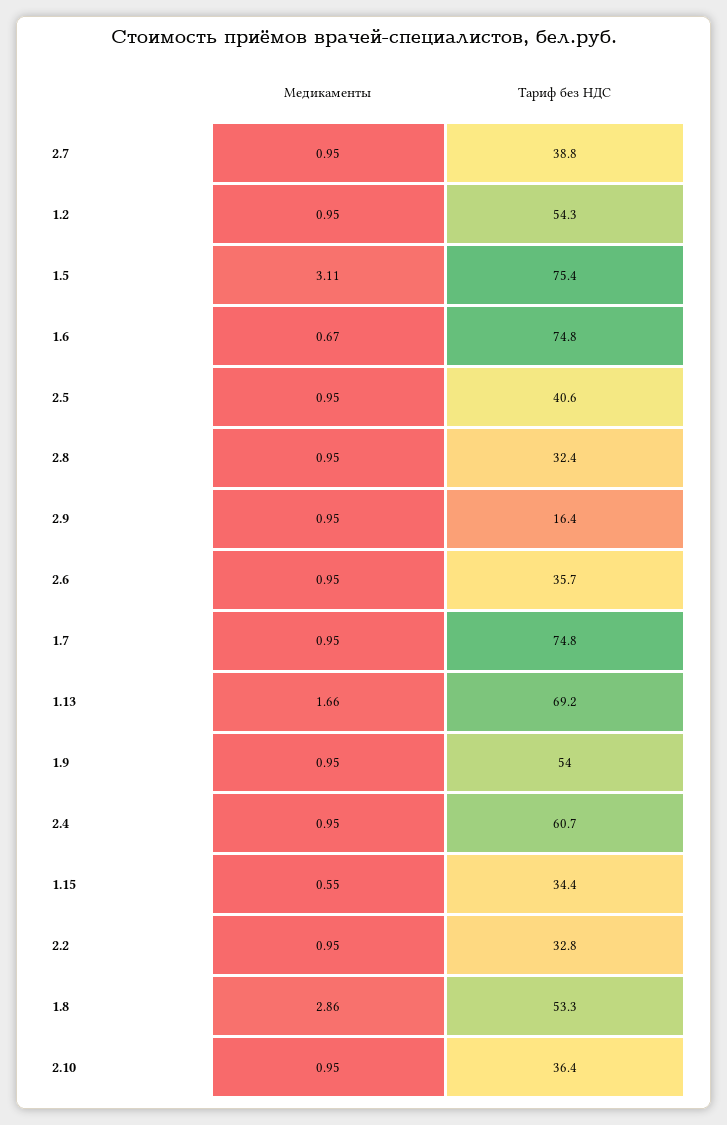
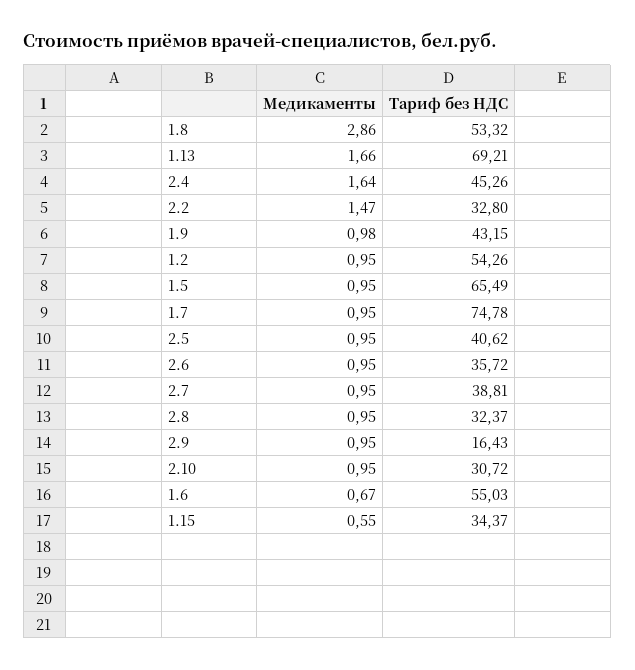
Медикаменты, 1.5: 3.11 -> 0.95
Тариф без НДС, 1.5: 75.4 -> 65.49
Тариф без НДС, 1.6: 74.8 -> 55.03
Медикаменты, 1.9: 0.95 -> 0.98
Тариф без НДС, 1.9: 54 -> 43.15
Медикаменты, 2.4: 0.95 -> 1.64
Тариф без НДС, 2.4: 60.7 -> 45.26
Медикаменты, 2.2: 0.95 -> 1.47
Тариф без НДС, 2.10: 36.4 -> 30.72

